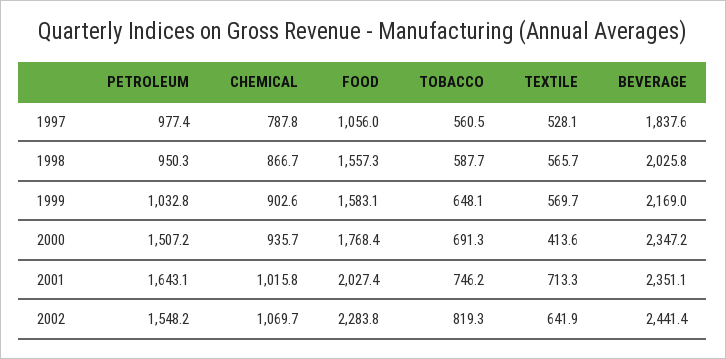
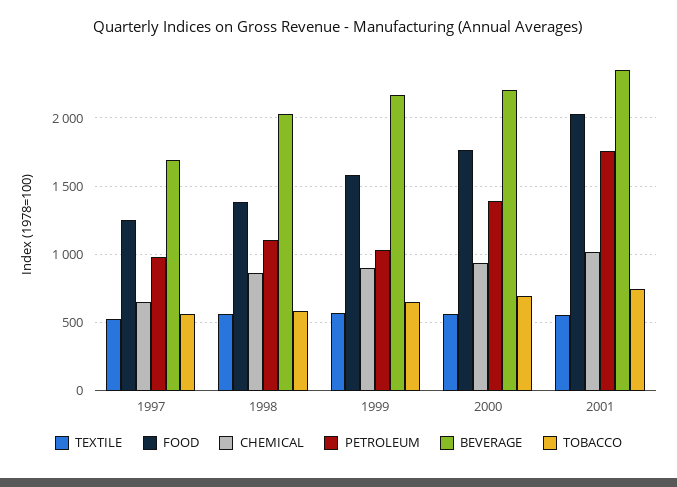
CHEMICAL, 1997: 787.8 -> 650
FOOD, 1997: 1056 -> 1250
BEVERAGE, 1997: 1837.6 -> 1700
PETROLEUM, 1998: 950.3 -> 1100
FOOD, 1998: 1557.3 -> 1400
PETROLEUM, 2000: 1507.2 -> 1400
TEXTILE, 2000: 413.6 -> 550
BEVERAGE, 2000: 2347.2 -> 2200
PETROLEUM, 2001: 1643.1 -> 1750
TEXTILE, 2001: 713.3 -> 550
PETROLEUM, 2002: 1548.2 -> none
CHEMICAL, 2002: 1069.7 -> none
FOOD, 2002: 2283.8 -> none
TOBACCO, 2002: 819.3 -> none
TEXTILE, 2002: 641.9 -> none
BEVERAGE, 2002: 2441.4 -> none

